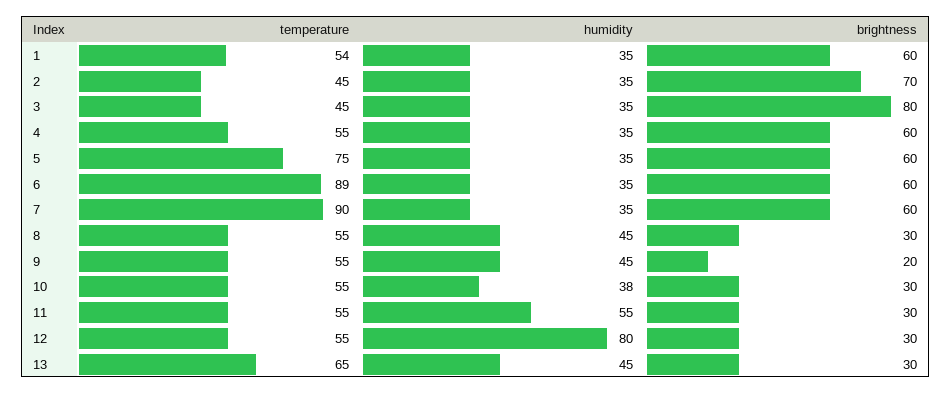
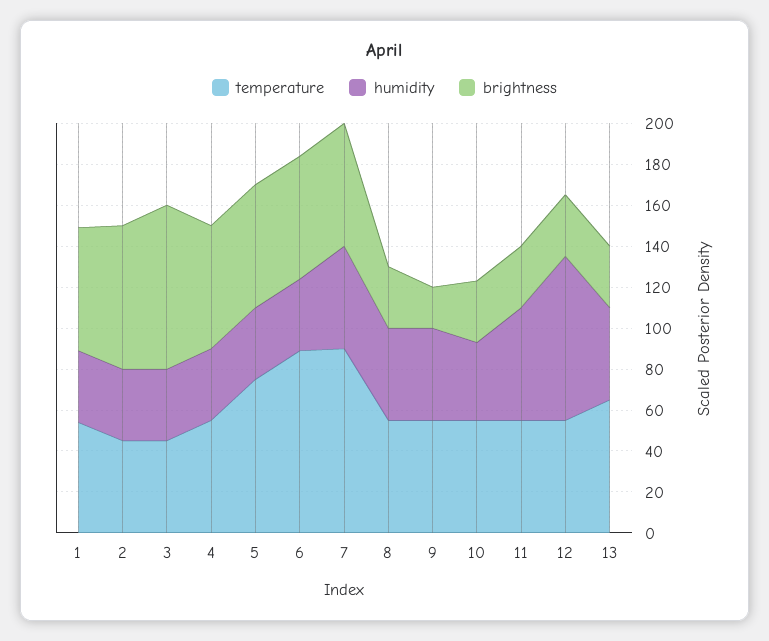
humidity, 7: 35 -> 50

